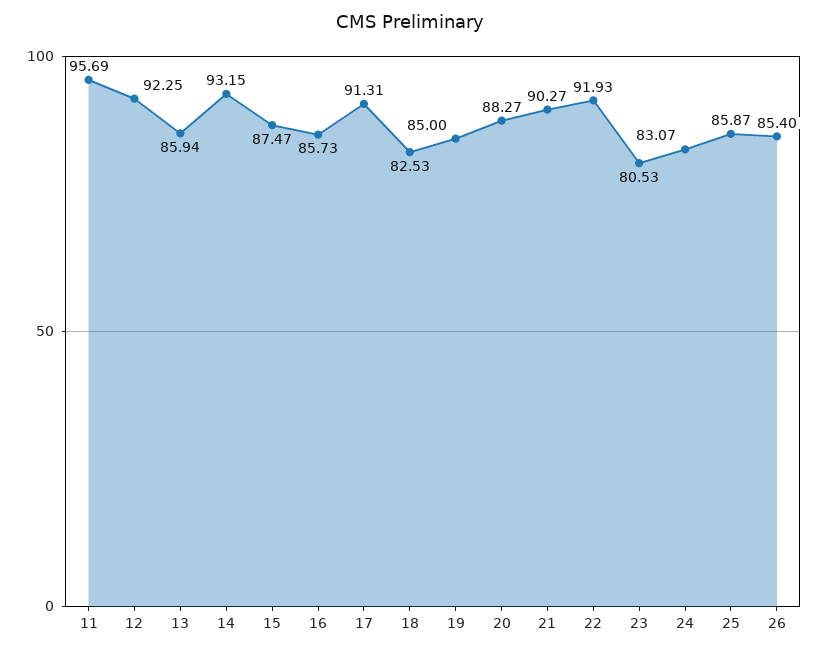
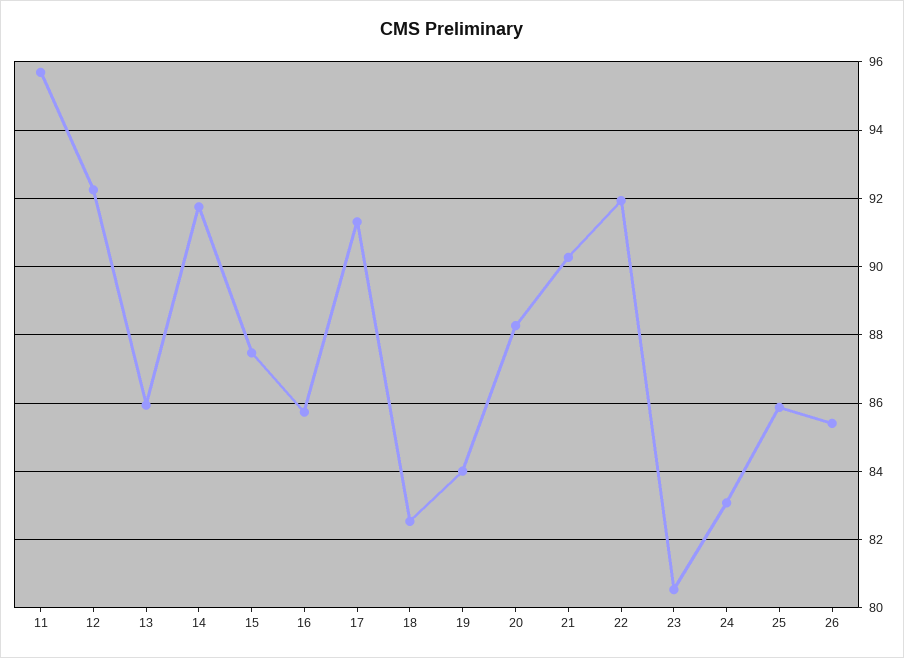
14: 93.15 -> 91.8
19: 85 -> 84

